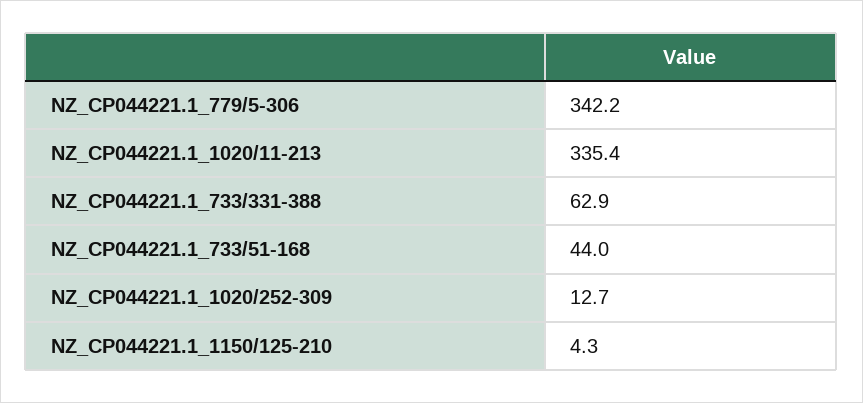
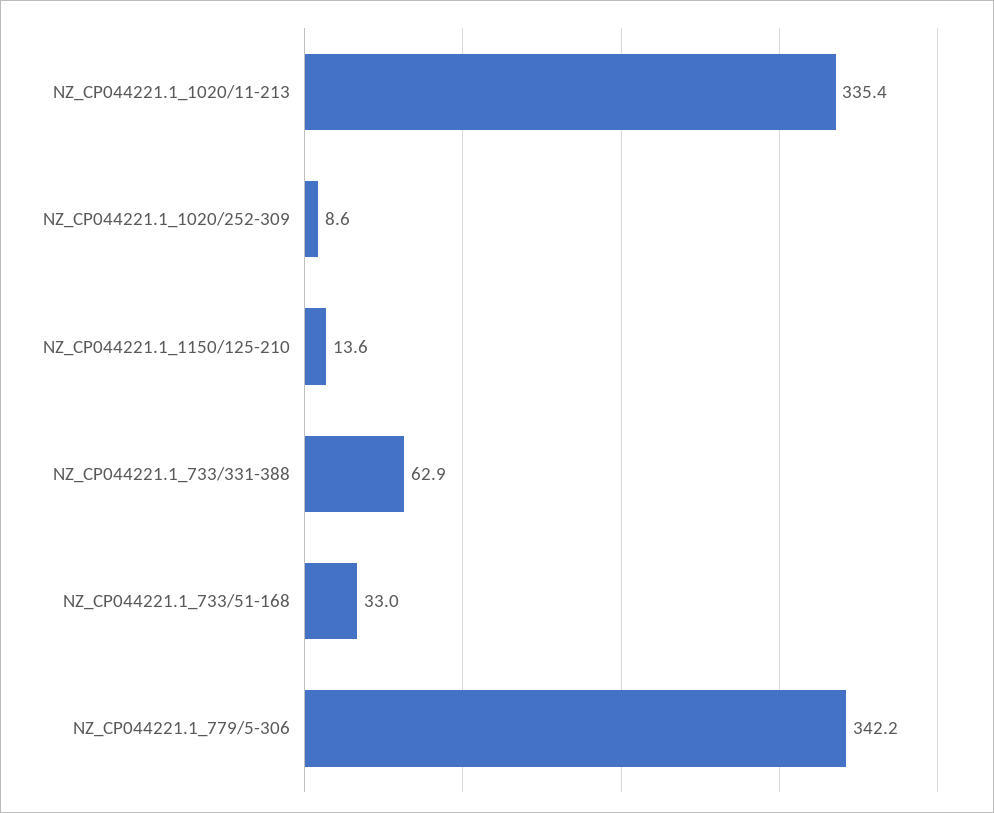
NZ_CP044221.1_733/51-168: 44 -> 33
NZ_CP044221.1_1020/252-309: 12.7 -> 8.6
NZ_CP044221.1_1150/125-210: 4.3 -> 13.6

